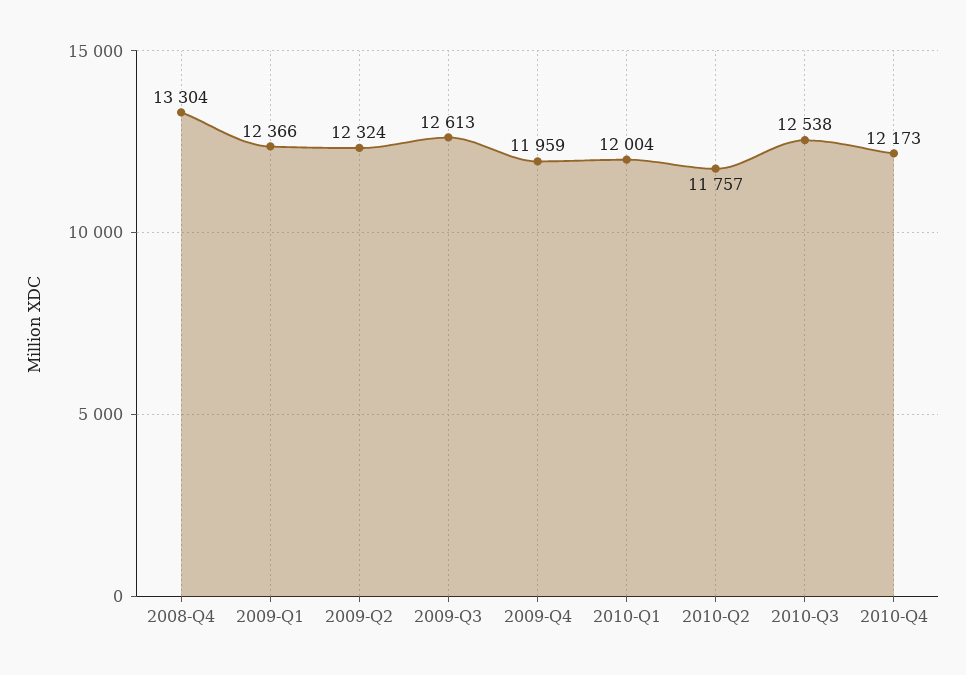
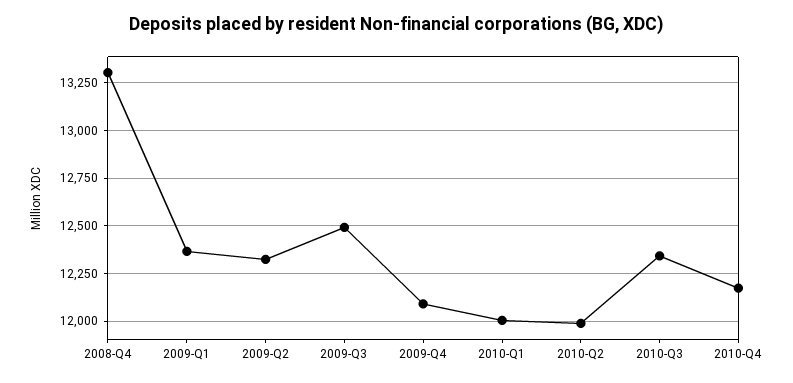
2009-Q3: 12613 -> 12500
2009-Q4: 11959 -> 12100
2010-Q2: 11757 -> 12000
2010-Q3: 12538 -> 12350

